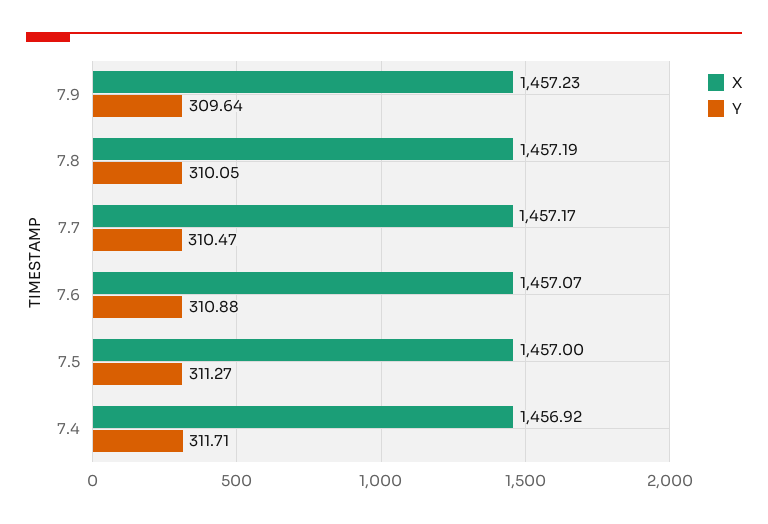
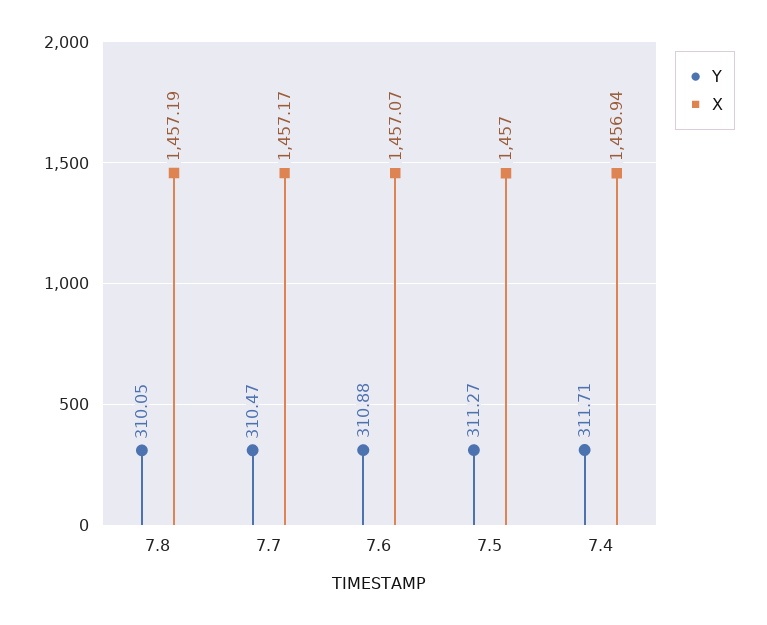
X, 7.9: 1457.23 -> none
Y, 7.9: 309.64 -> none
X, 7.4: 1456.92 -> 1456.94

